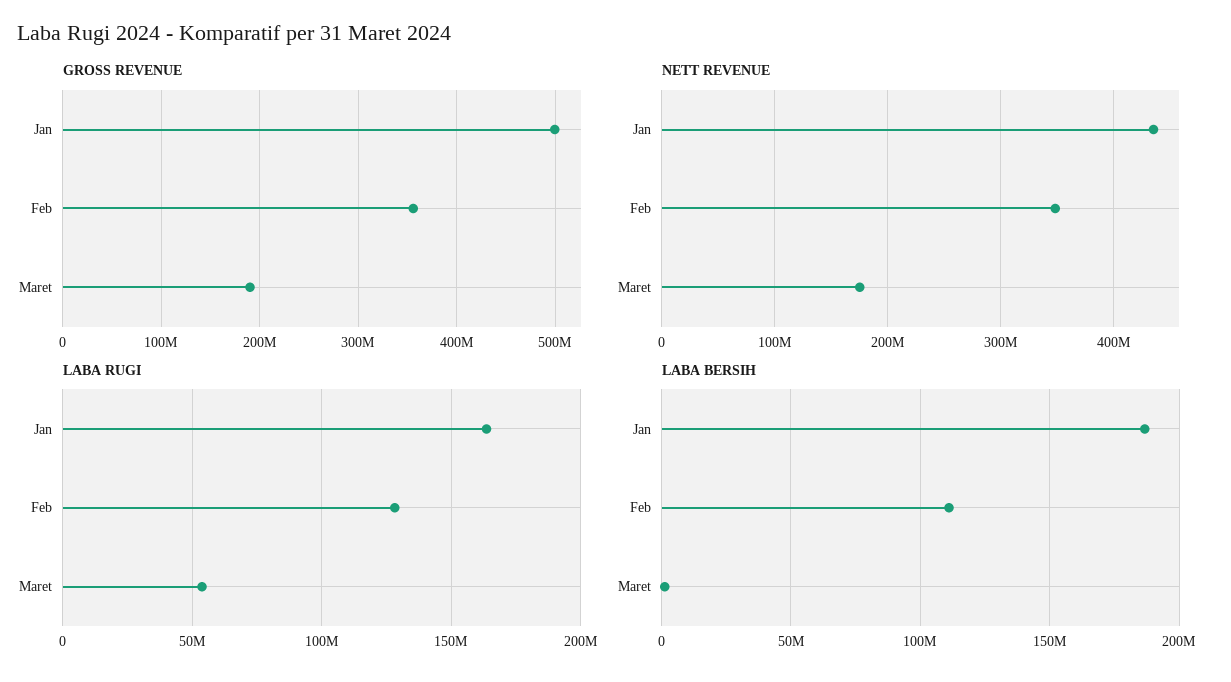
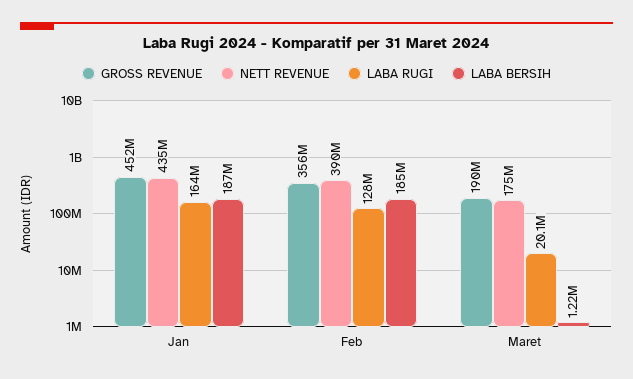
GROSS REVENUE, Jan: 500000000 -> 452000000
NETT REVENUE, Feb: 350000000 -> 390000000
LABA RUGI, Maret: 55000000 -> 20100000
LABA BERSIH, Feb: 110000000 -> 185000000

